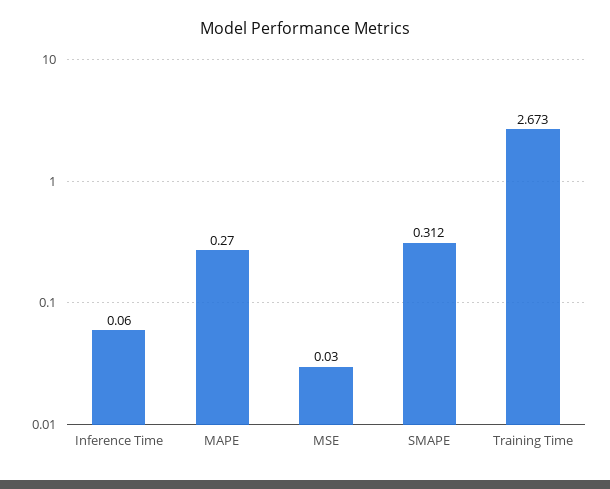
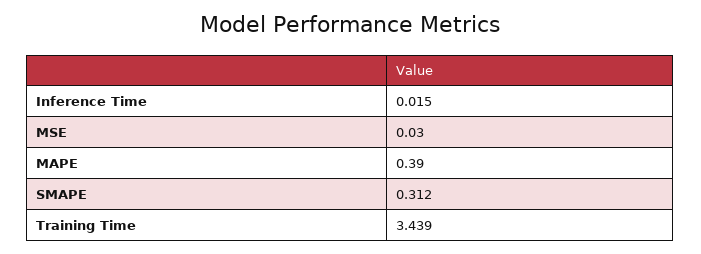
Inference Time: 0.06 -> 0.015
MAPE: 0.27 -> 0.39
Training Time: 2.673 -> 3.439

